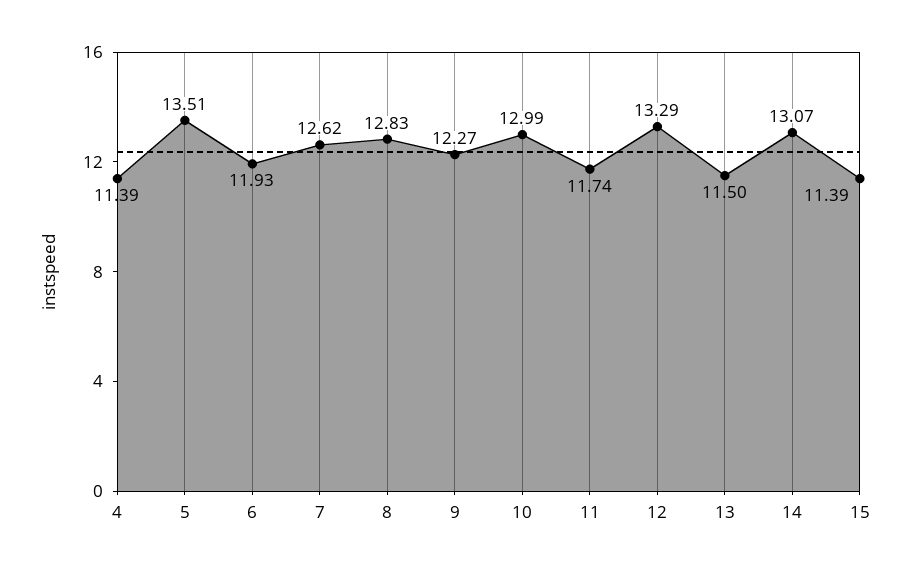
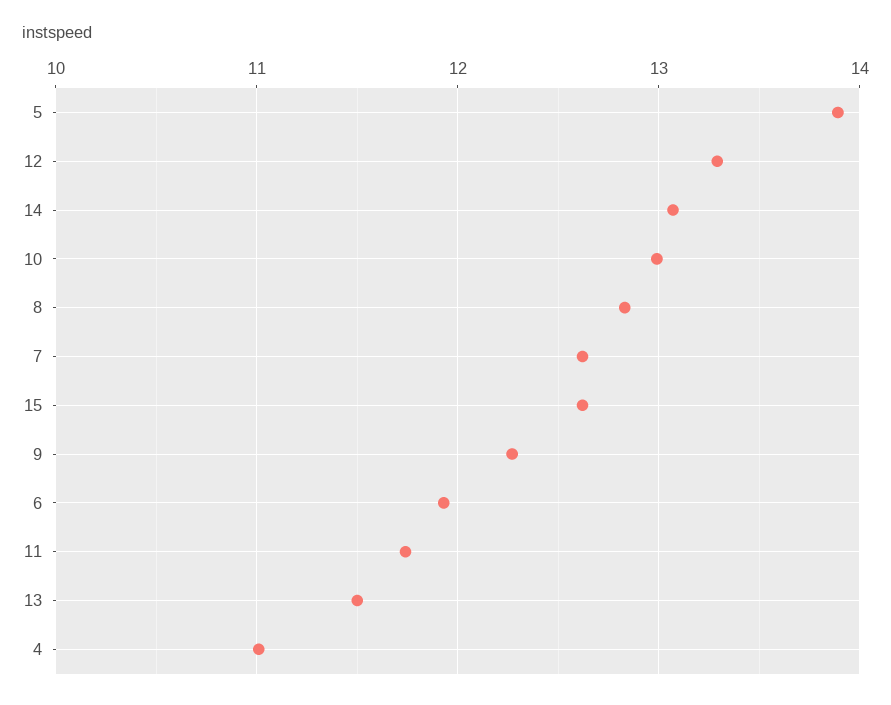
4: 11.39 -> 11
5: 13.51 -> 13.9
15: 11.39 -> 12.6

